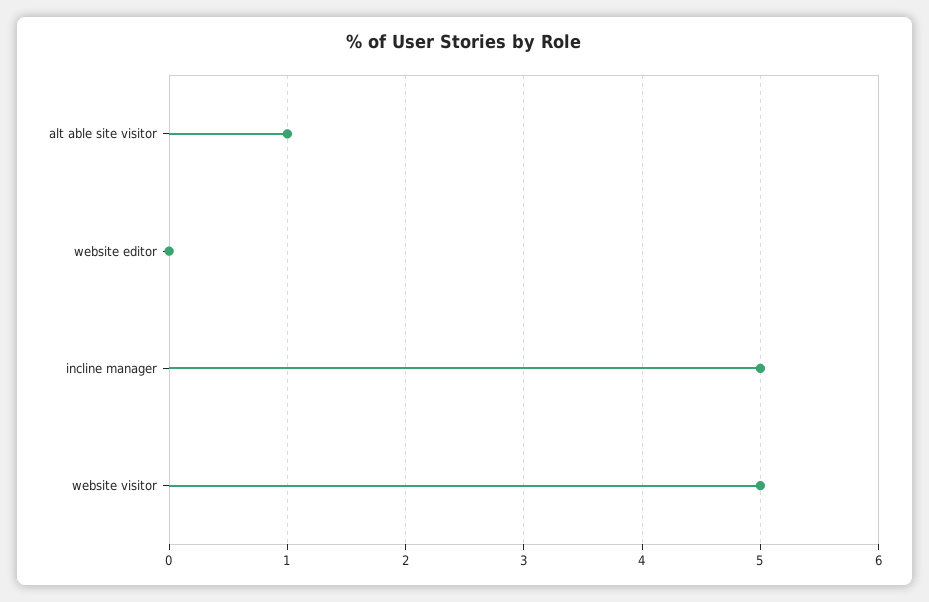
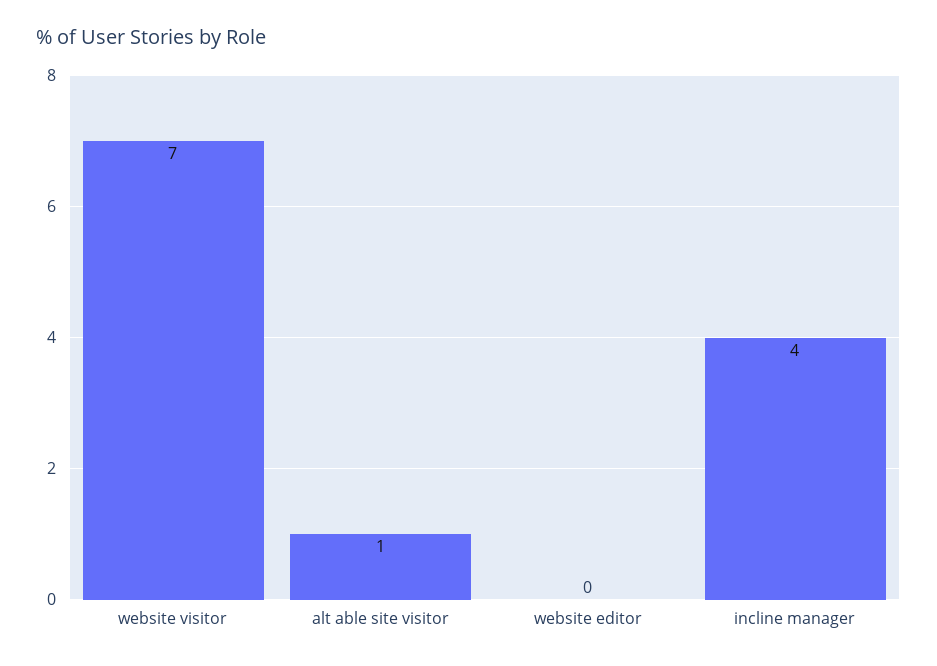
incline manager: 5 -> 4
website visitor: 5 -> 7

